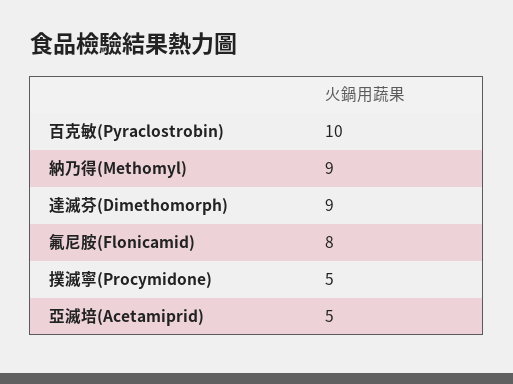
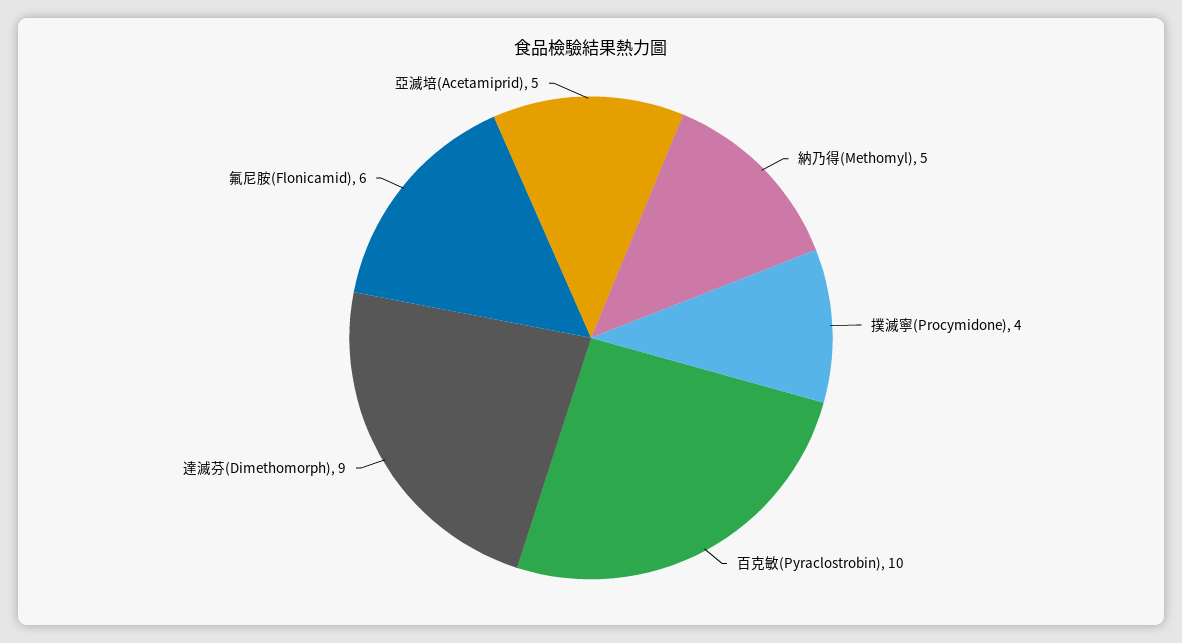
納乃得(Methomyl): 9 -> 5
氟尼胺(Flonicamid): 8 -> 6
撲滅寧(Procymidone): 5 -> 4

